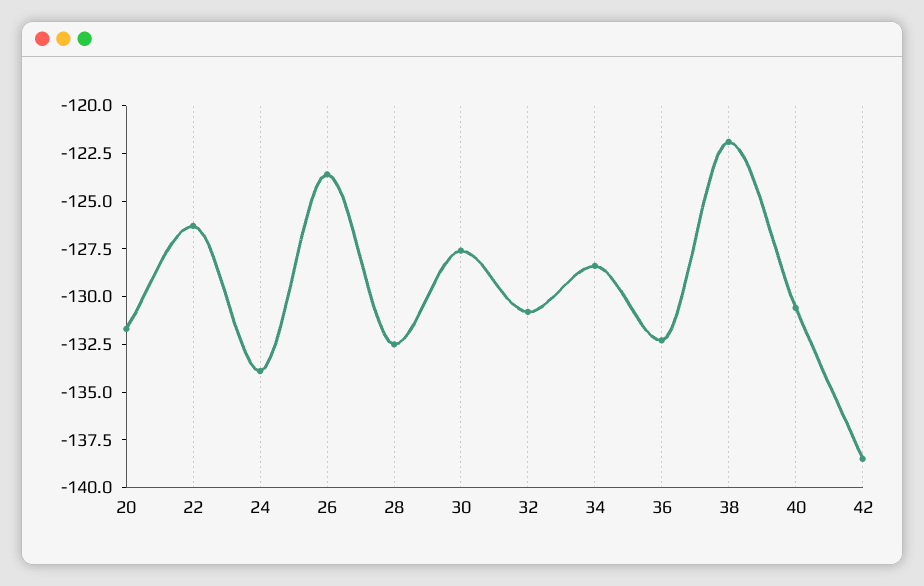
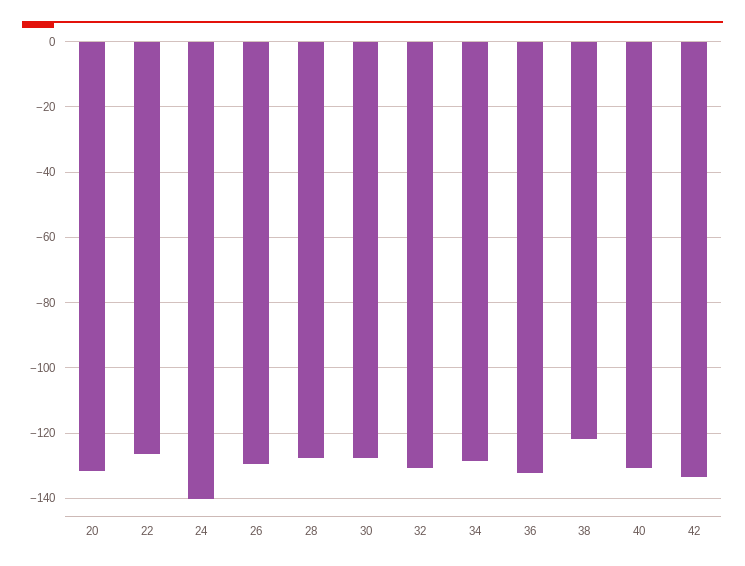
24: -134 -> -140
26: -123.5 -> -130
28: -132.5 -> -128
42: -138.5 -> -134

